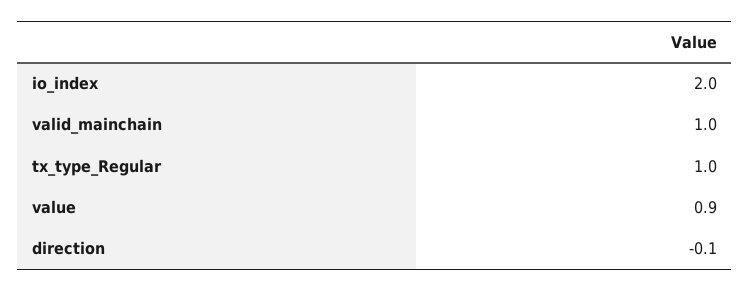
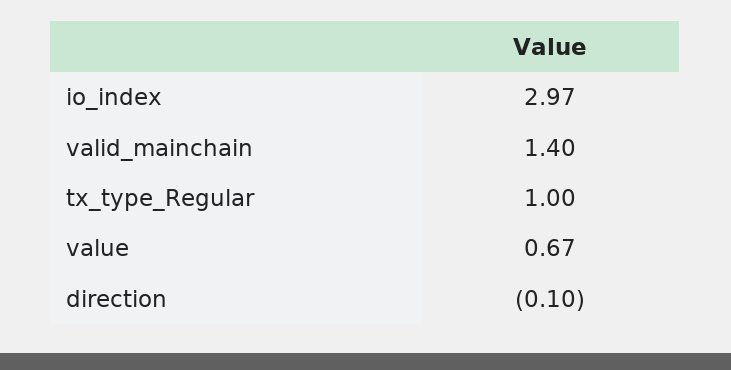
io_index: 2 -> 2.97
valid_mainchain: 1 -> 1.4
value: 0.9 -> 0.67

